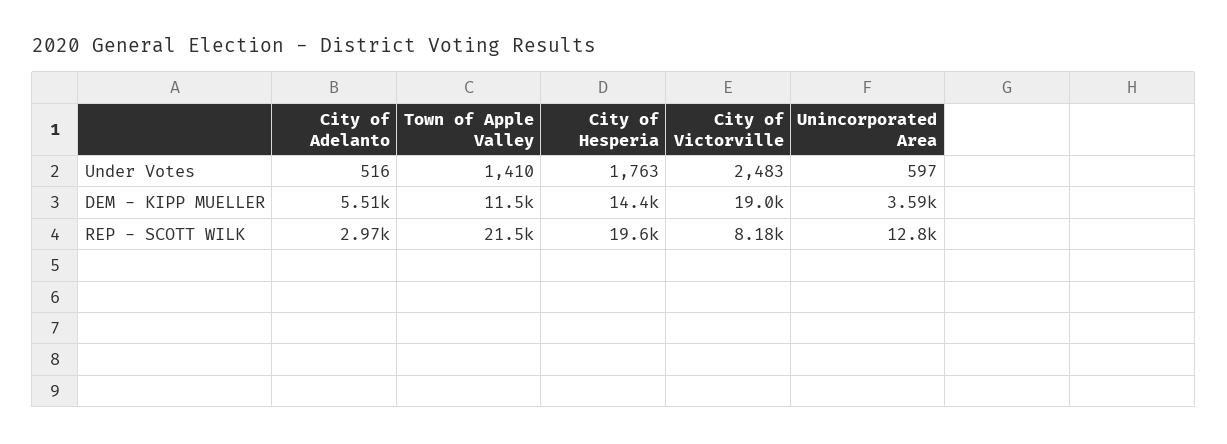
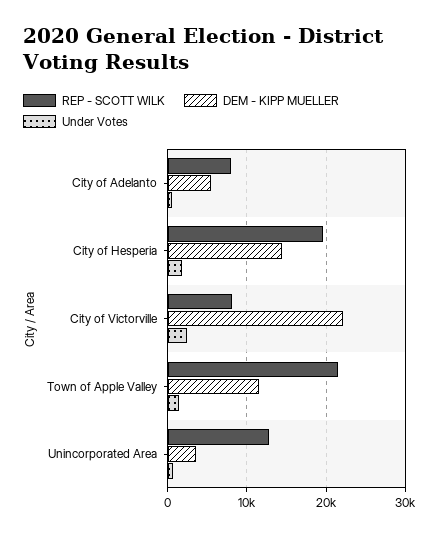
DEM - KIPP MUELLER, City of Victorville: 19000 -> 22000
REP - SCOTT WILK, City of Adelanto: 2970 -> 8000

